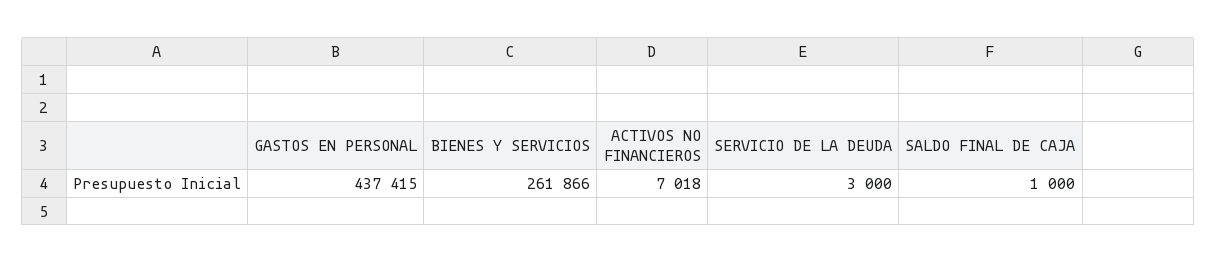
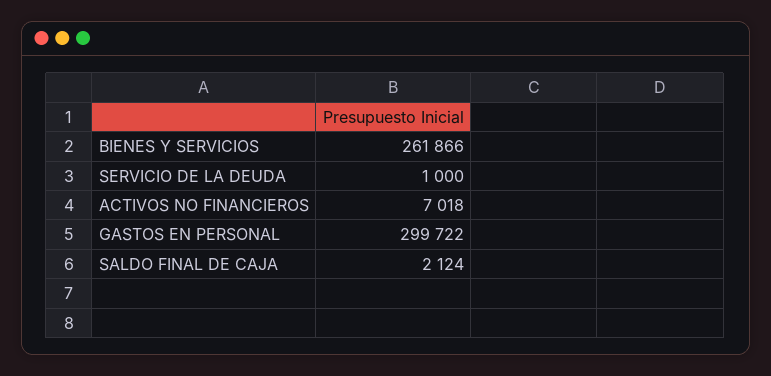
GASTOS EN PERSONAL: 437415 -> 299722
SERVICIO DE LA DEUDA: 3000 -> 1000
SALDO FINAL DE CAJA: 1000 -> 2124

